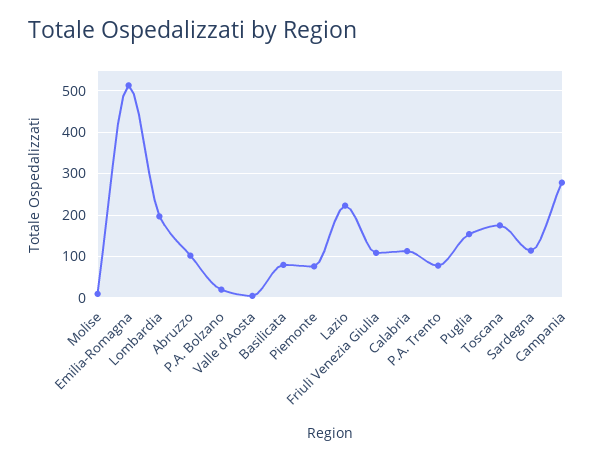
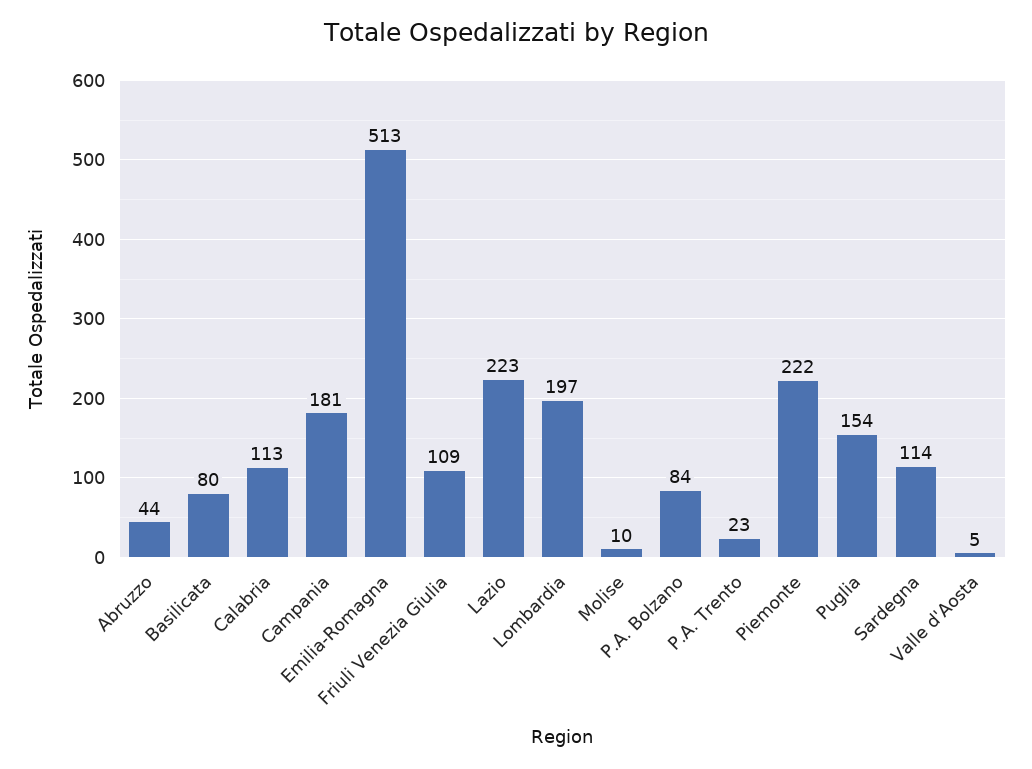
Abruzzo: 100 -> 44
P.A. Bolzano: 20 -> 84
Piemonte: 80 -> 222
P.A. Trento: 80 -> 23
Toscana: 180 -> none
Campania: 280 -> 181

